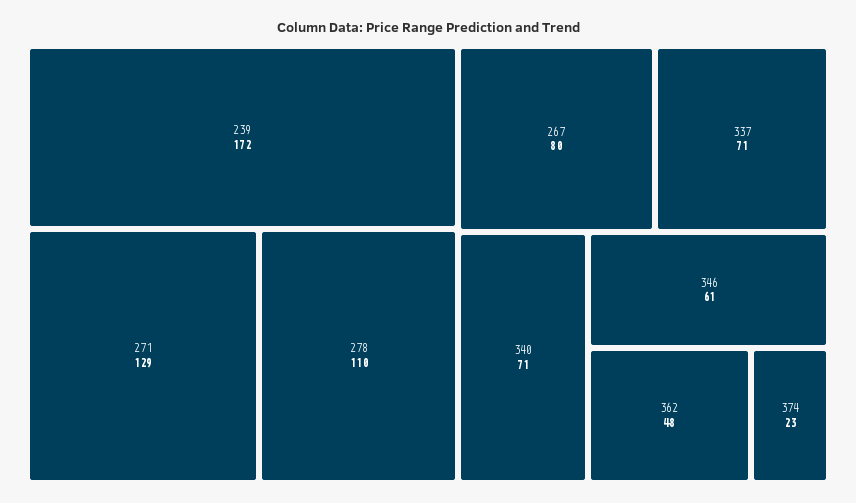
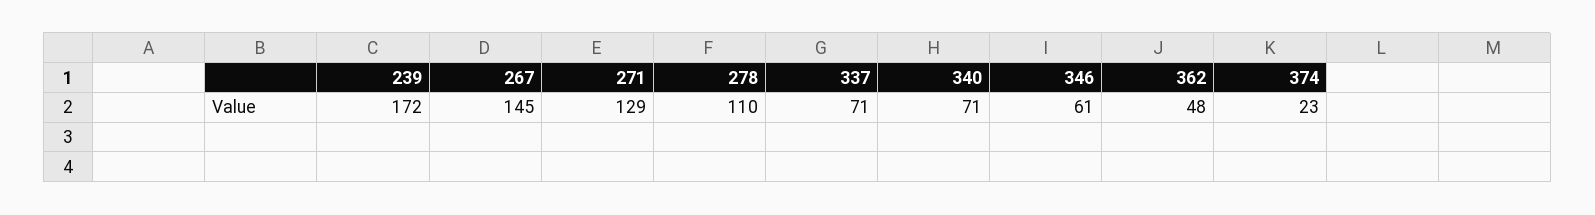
267: 80 -> 145

